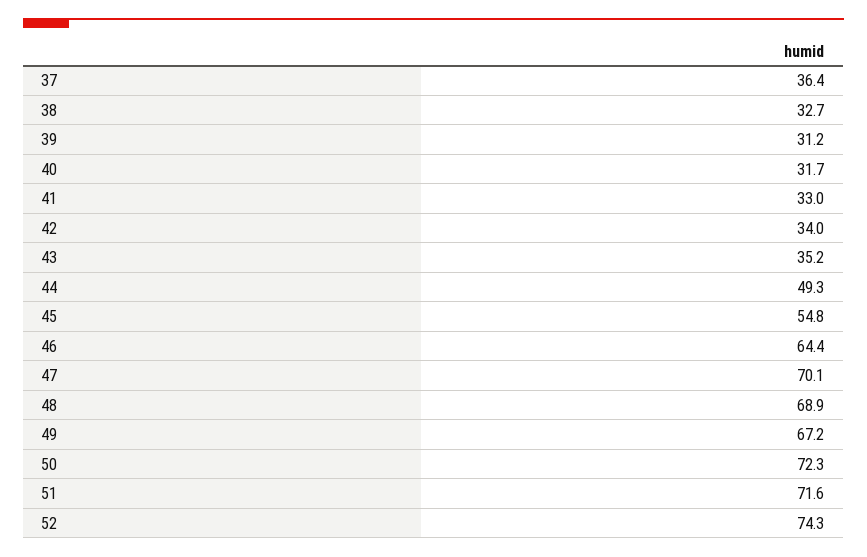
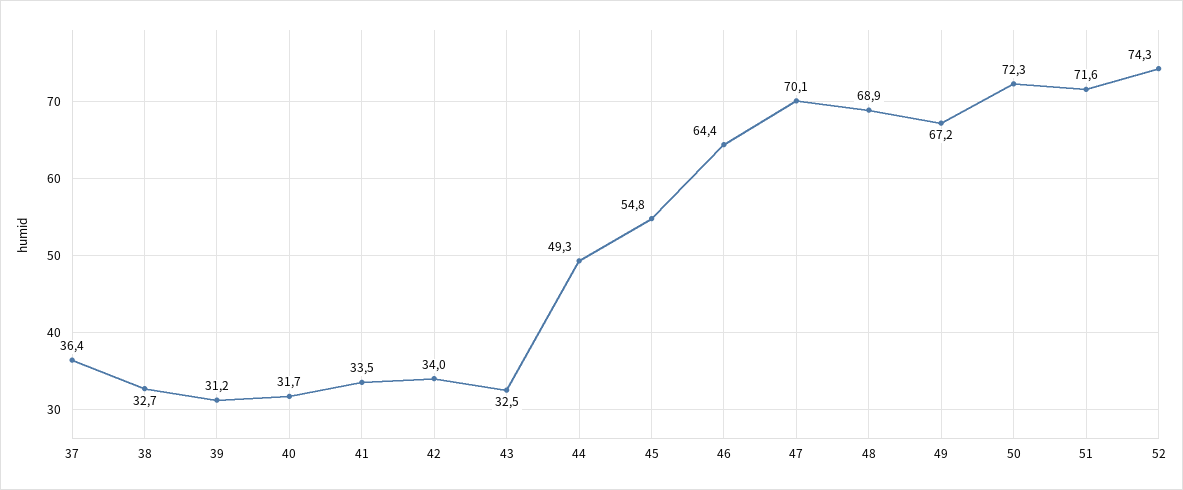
41: 33 -> 33.5
43: 35.2 -> 32.5

